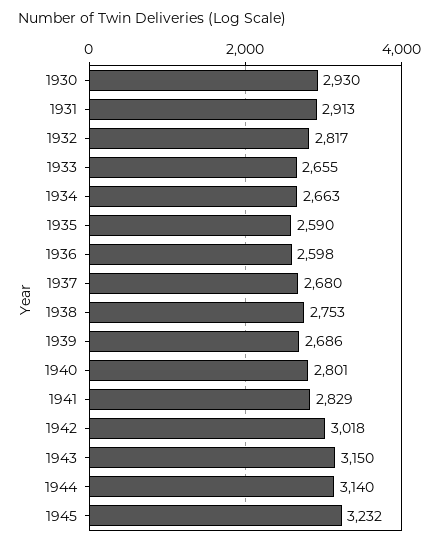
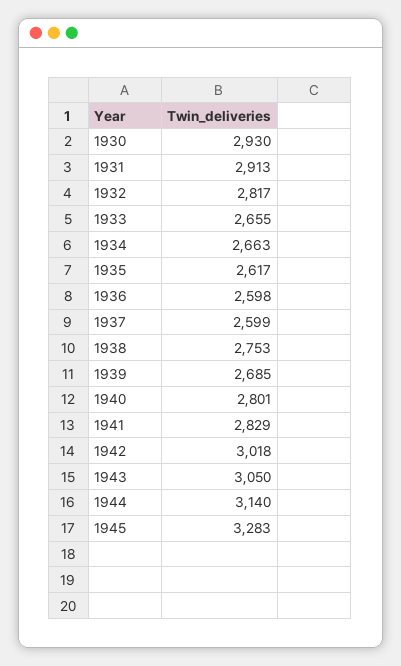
1935: 2590 -> 2617
1937: 2680 -> 2599
1939: 2686 -> 2685
1943: 3150 -> 3050
1945: 3232 -> 3283

